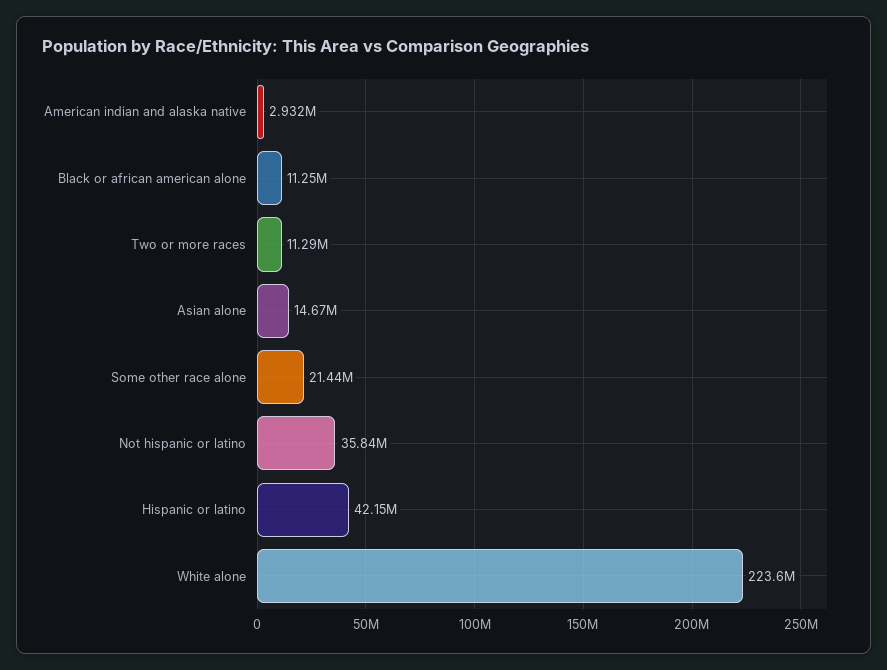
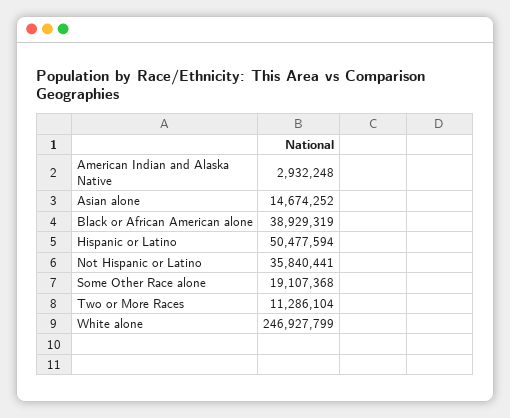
Black or african american alone: 11250000 -> 38929319
Some other race alone: 21440000 -> 19107368
Hispanic or latino: 42150000 -> 50477594
White alone: 223600000 -> 246927799

